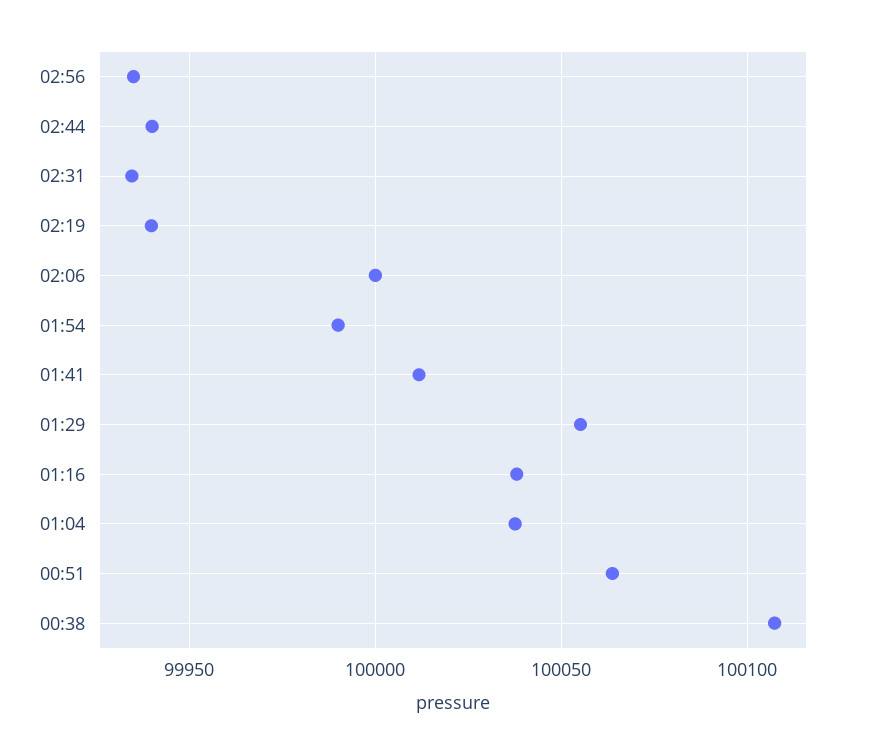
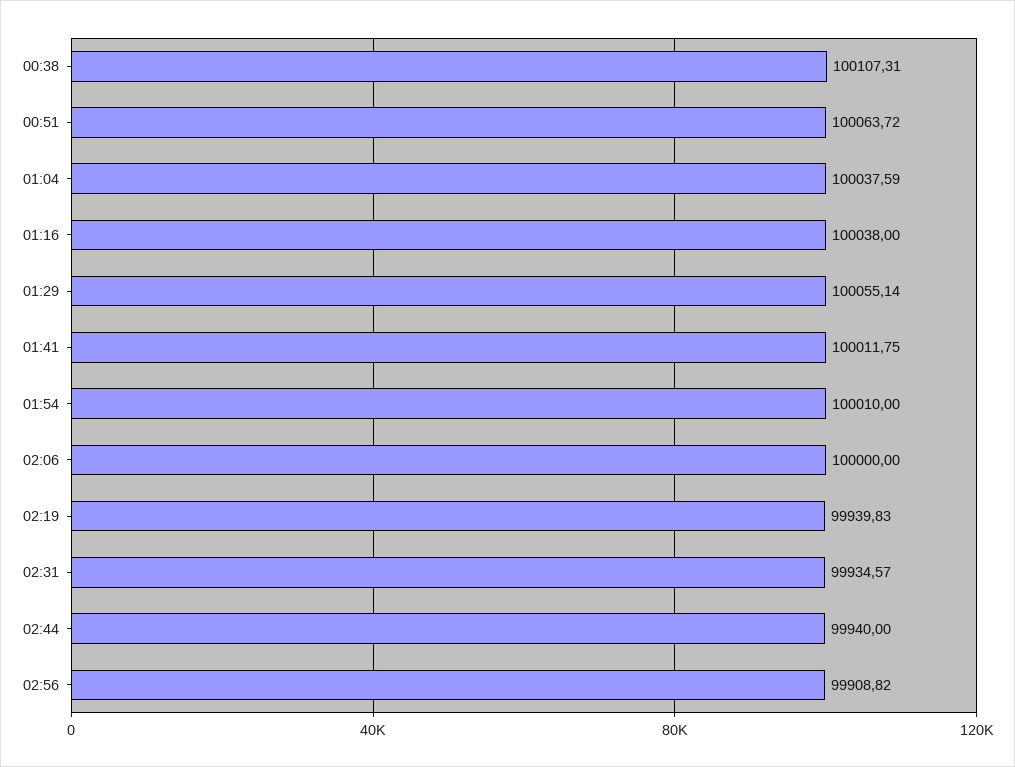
02:56: 99935 -> 99908.82
01:54: 99990 -> 100010

